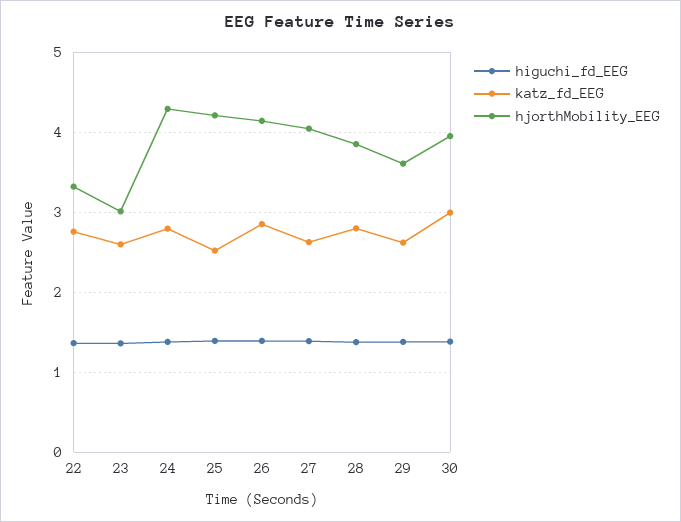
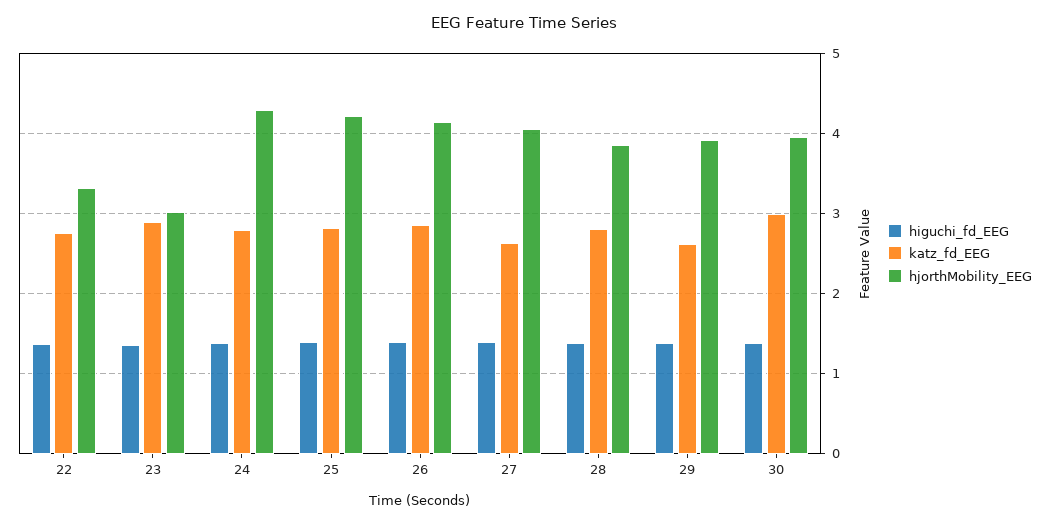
katz_fd_EEG, 23: 2.6 -> 2.9
katz_fd_EEG, 25: 2.5 -> 2.8
hjorthMobility_EEG, 29: 3.6 -> 3.9

